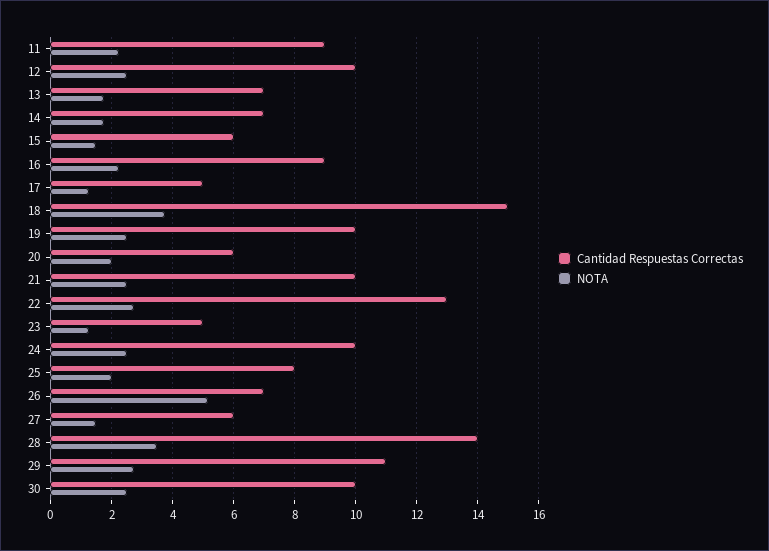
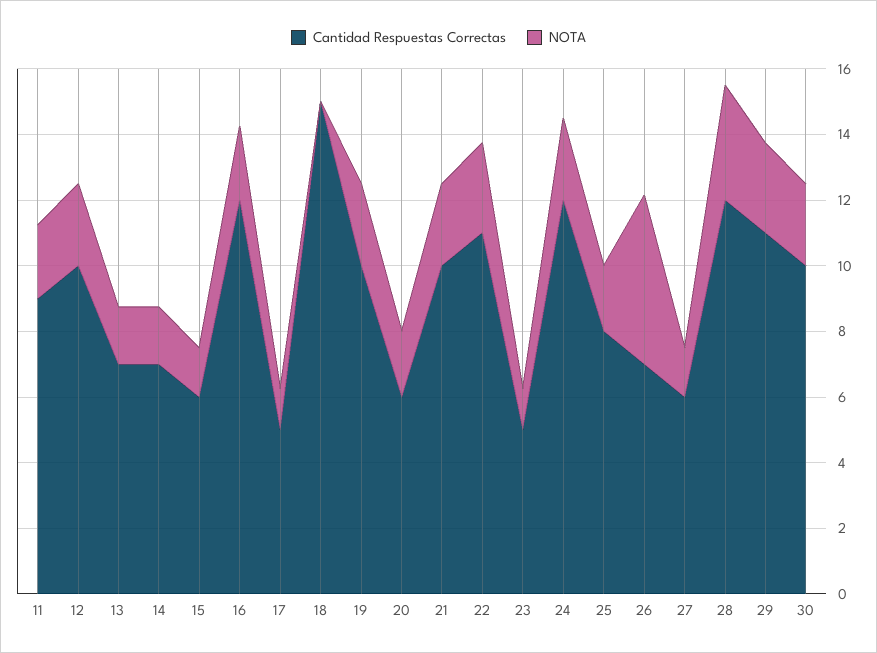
Cantidad Respuestas Correctas, 16: 9 -> 12
NOTA, 18: 3.8 -> 0
Cantidad Respuestas Correctas, 22: 13 -> 11
Cantidad Respuestas Correctas, 24: 10 -> 12
Cantidad Respuestas Correctas, 28: 14 -> 12

